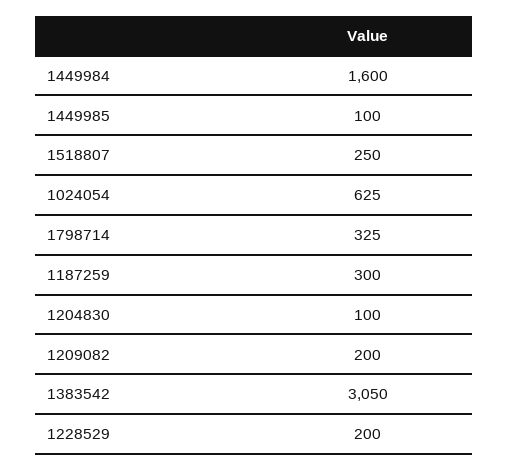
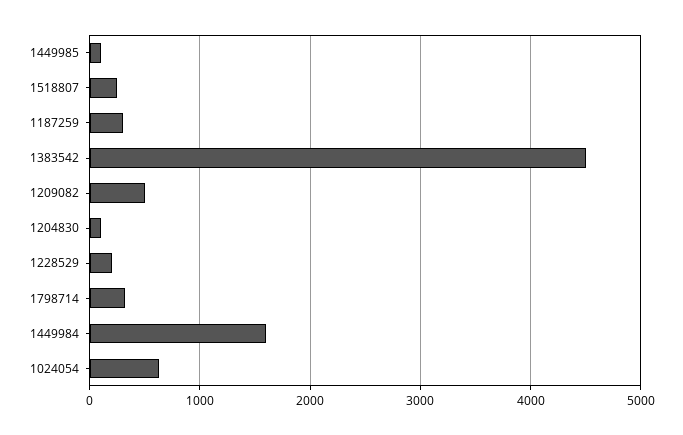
1209082: 200 -> 500
1383542: 3050 -> 4500

